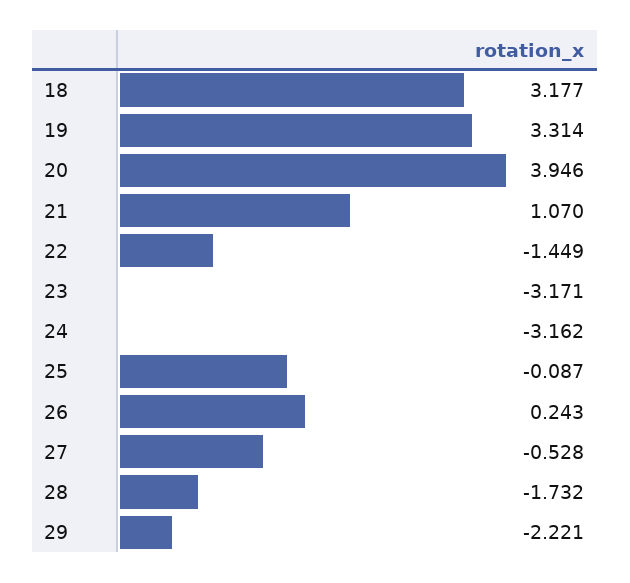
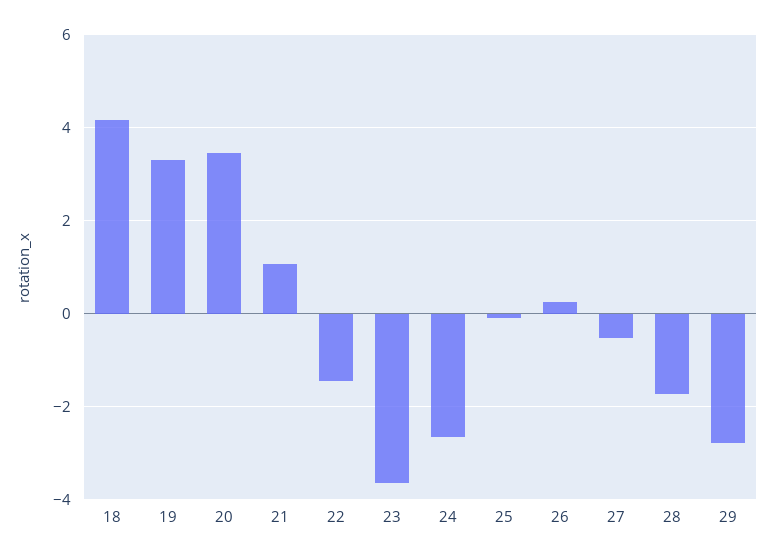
18: 3.177 -> 4.2
20: 3.946 -> 3.4
23: -3.171 -> -3.6
24: -3.162 -> -2.6
29: -2.221 -> -2.8

